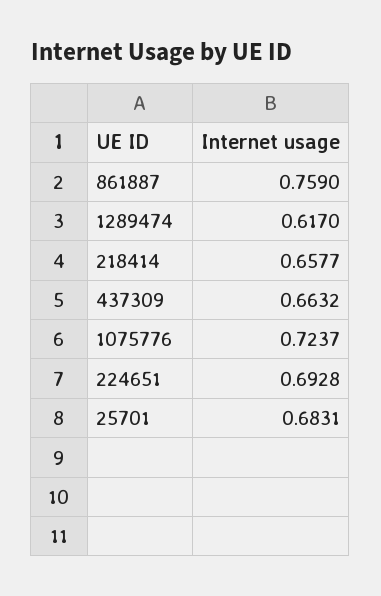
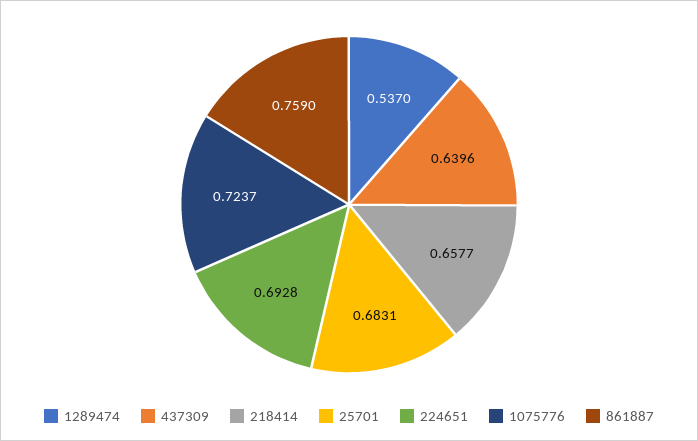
1289474: 0.617 -> 0.537
437309: 0.6632 -> 0.6396

